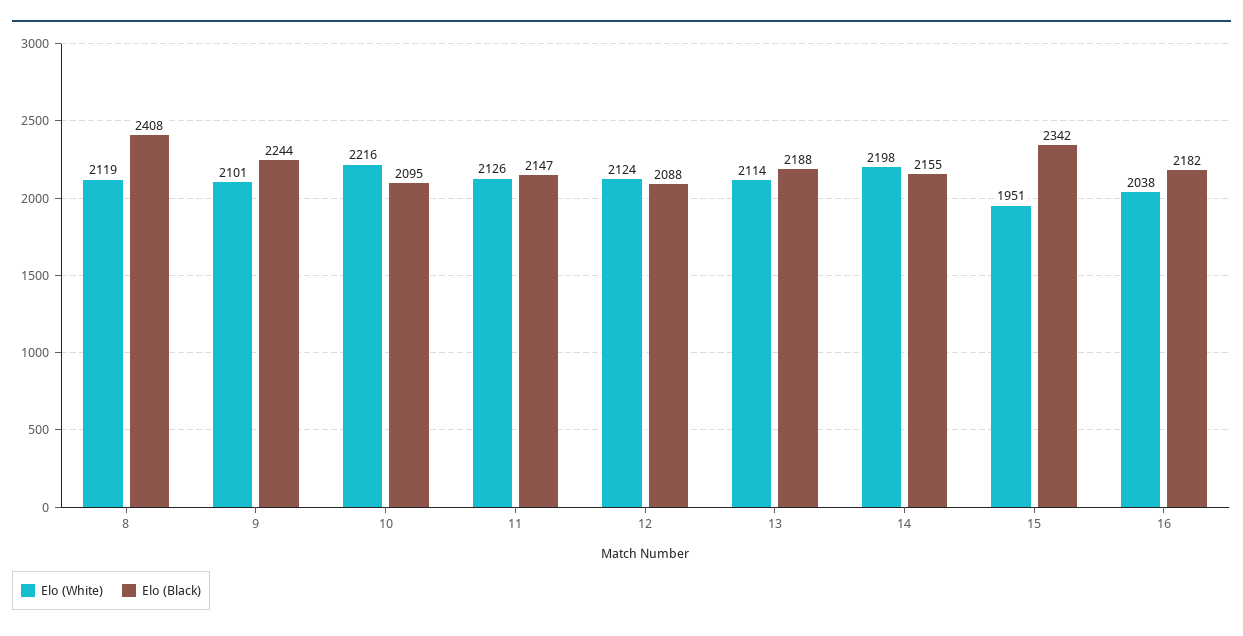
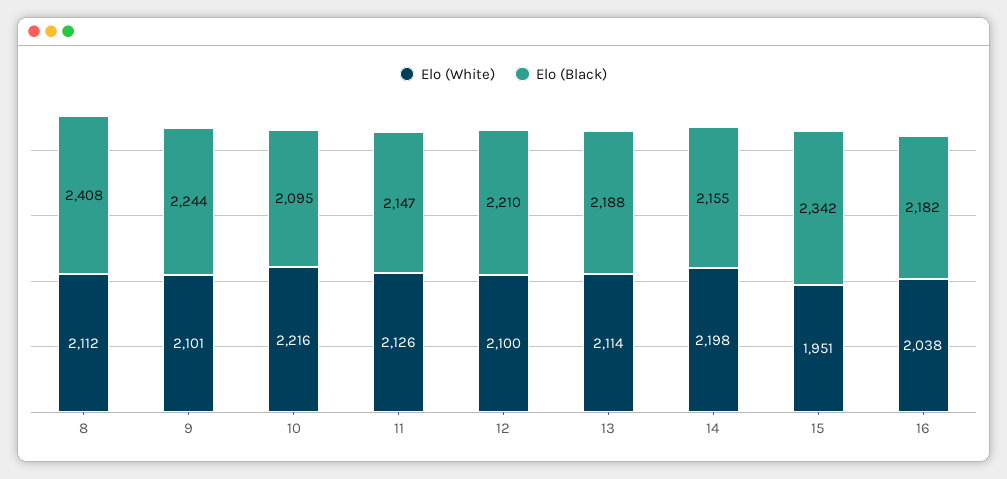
Elo (White), 8: 2119 -> 2112
Elo (White), 12: 2124 -> 2100
Elo (Black), 12: 2088 -> 2210

